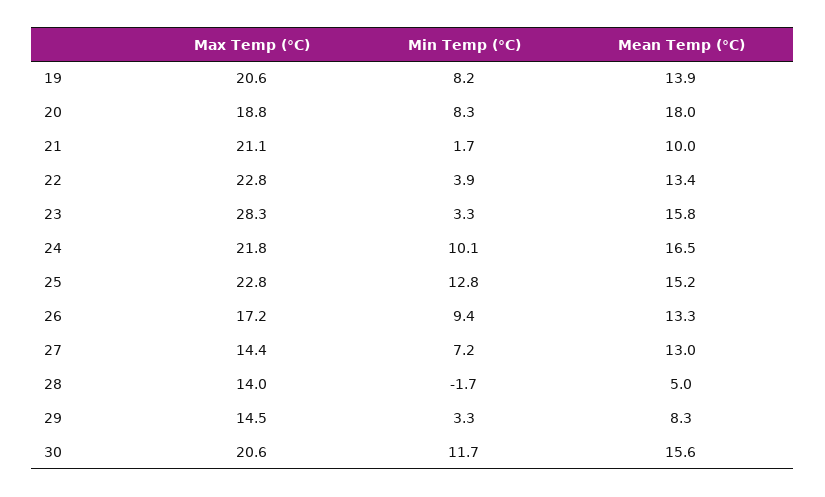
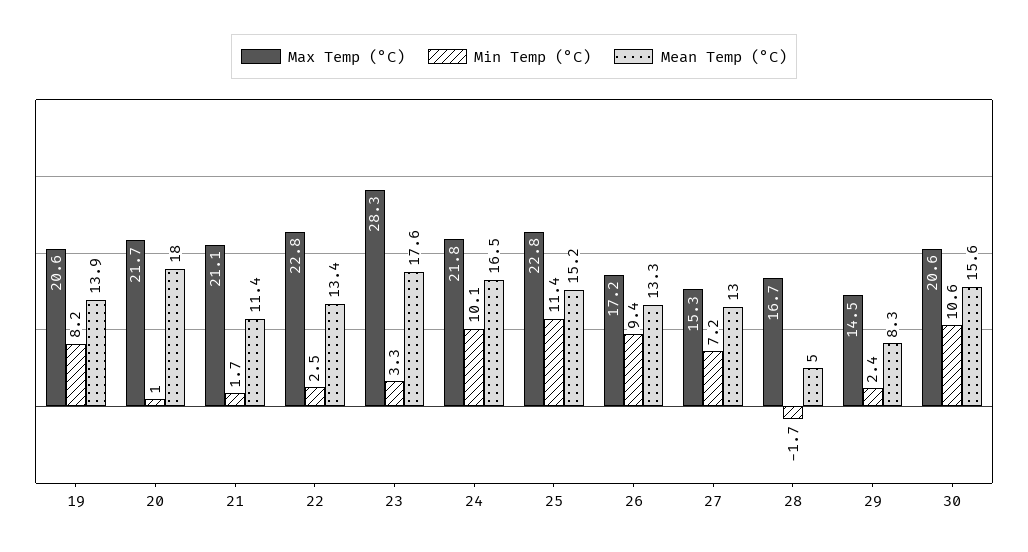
Max Temp (°C), 20: 18.8 -> 21.7
Min Temp (°C), 20: 8.3 -> 1
Mean Temp (°C), 21: 10 -> 11.4
Min Temp (°C), 22: 3.9 -> 2.5
Mean Temp (°C), 23: 15.8 -> 17.6
Min Temp (°C), 25: 12.8 -> 11.4
Max Temp (°C), 27: 14.4 -> 15.3
Max Temp (°C), 28: 14 -> 16.7
Min Temp (°C), 29: 3.3 -> 2.4
Min Temp (°C), 30: 11.7 -> 10.6

